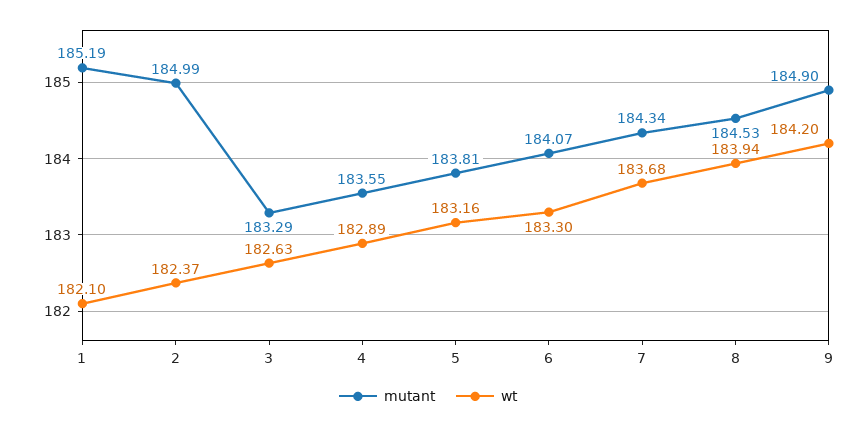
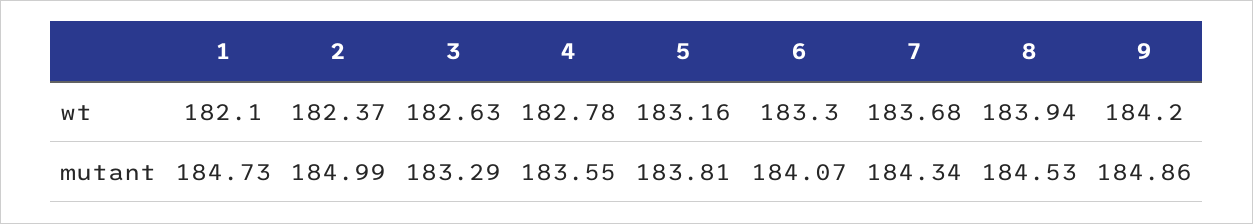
mutant, 1: 185.19 -> 184.73
wt, 4: 182.89 -> 182.78
mutant, 9: 184.9 -> 184.86

